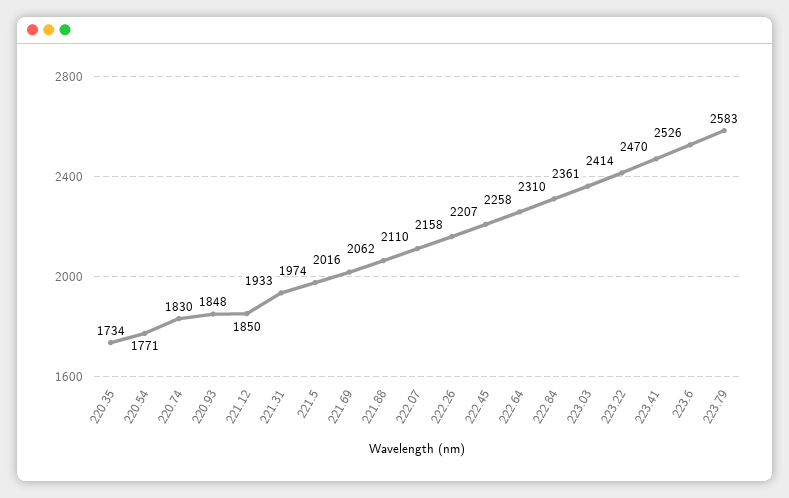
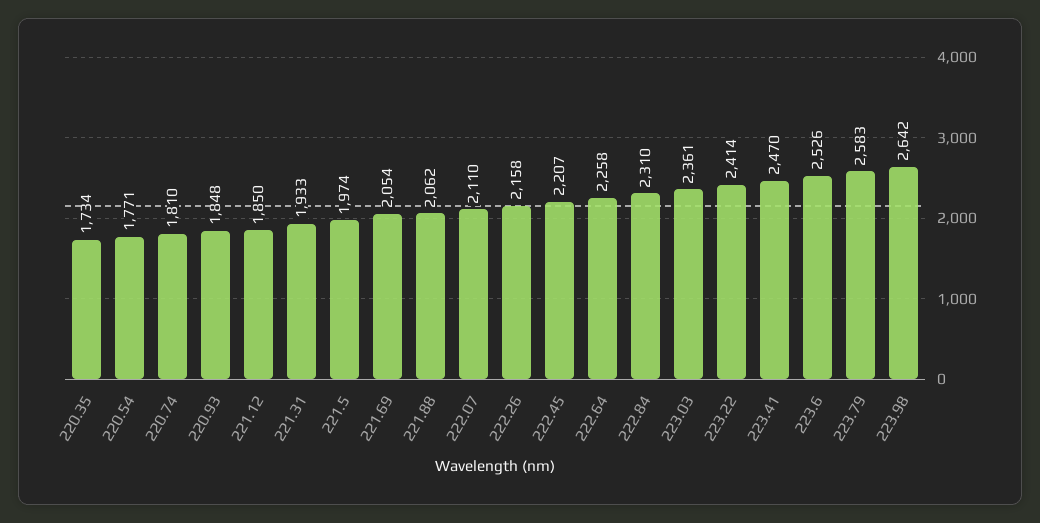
220.74: 1830 -> 1810
221.69: 2016 -> 2054
223.98: none -> 2642

